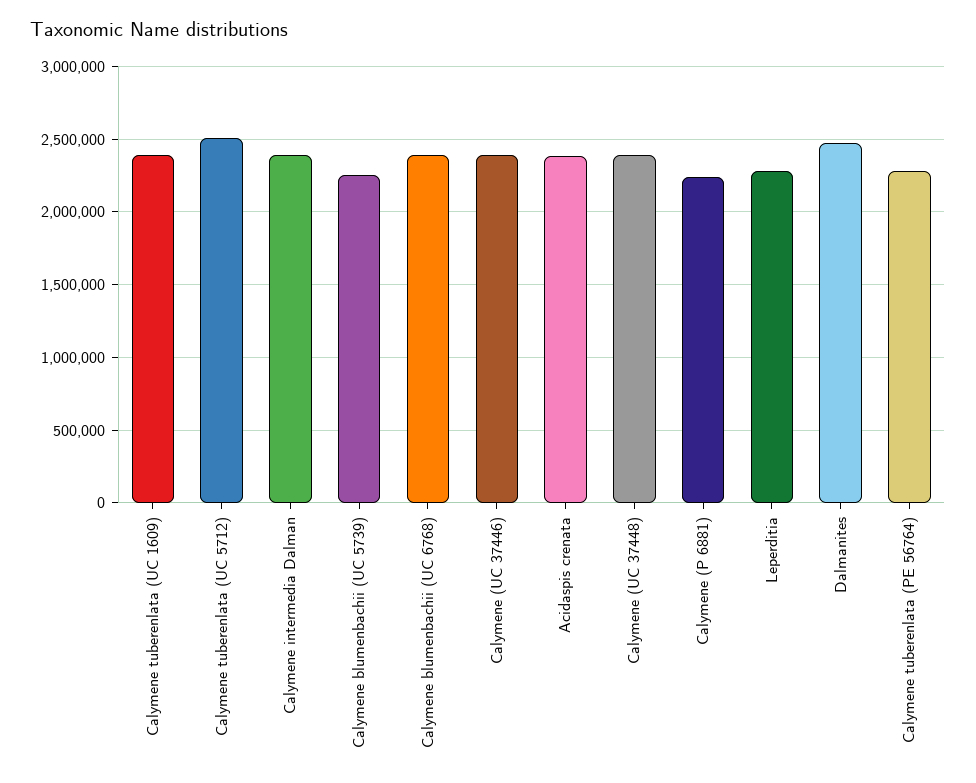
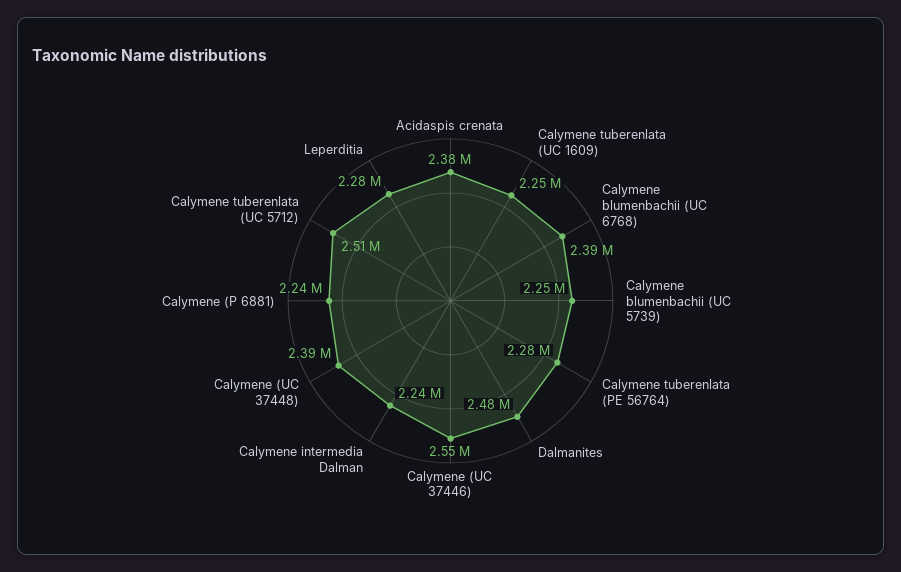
Calymene tuberenlata (UC 1609): 2400000 -> 2250000
Calymene intermedia Dalman: 2400000 -> 2240000
Calymene (UC 37446): 2400000 -> 2550000

